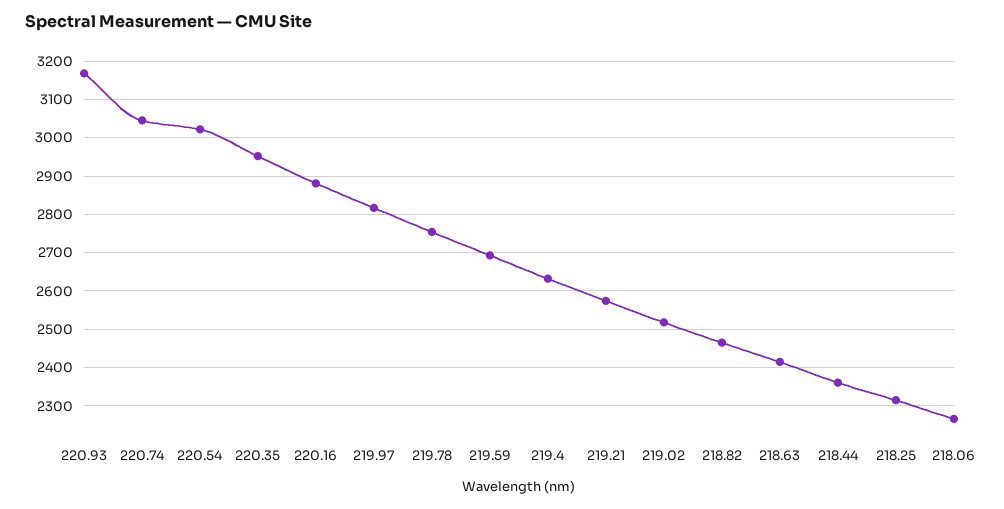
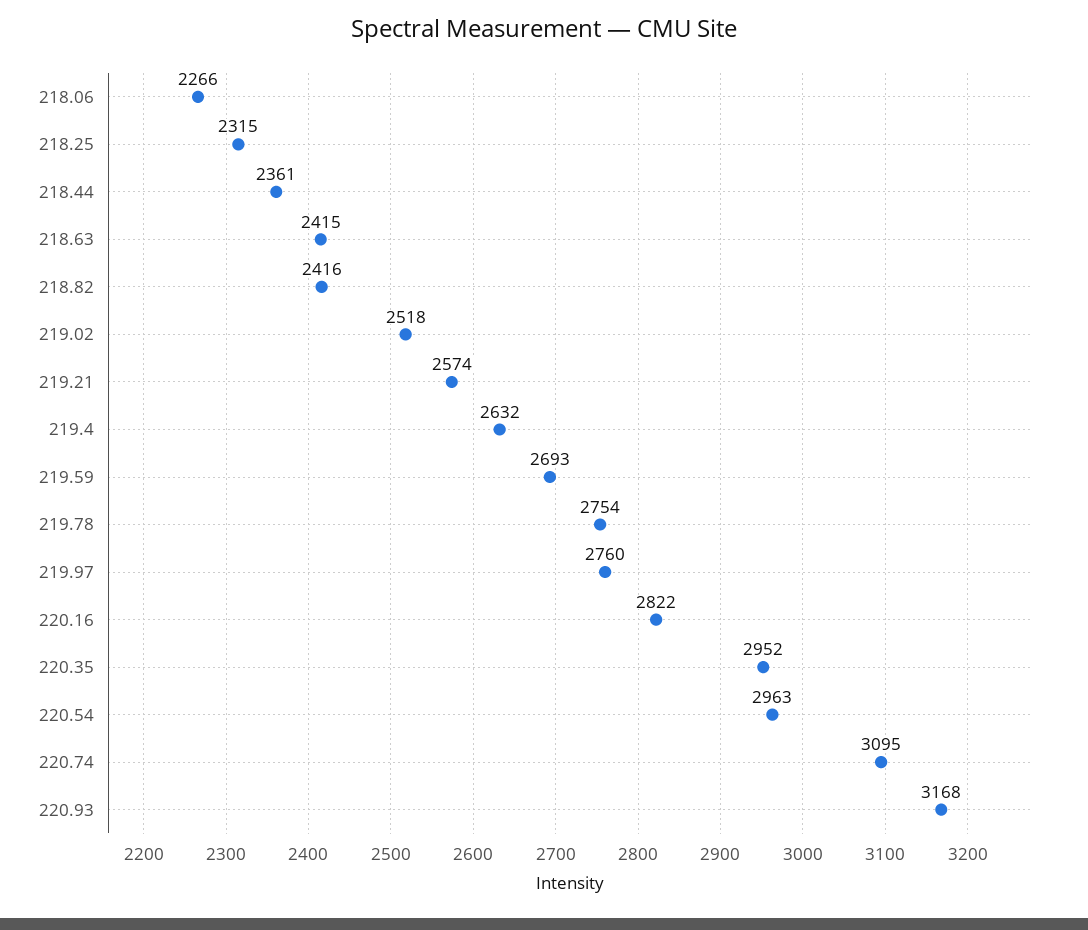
220.74: 3040 -> 3095
220.54: 3020 -> 2963
220.16: 2880 -> 2822
219.97: 2820 -> 2760
218.82: 2460 -> 2416

